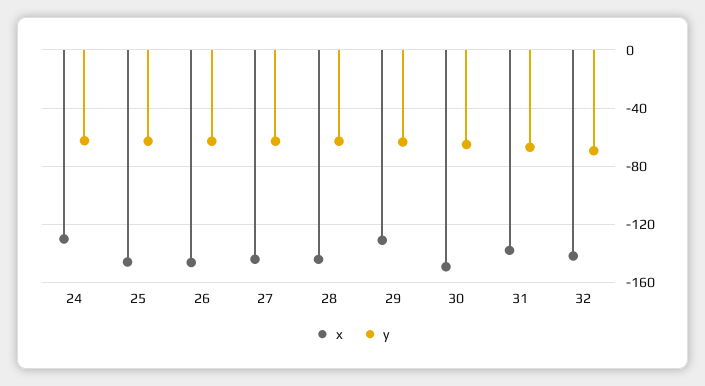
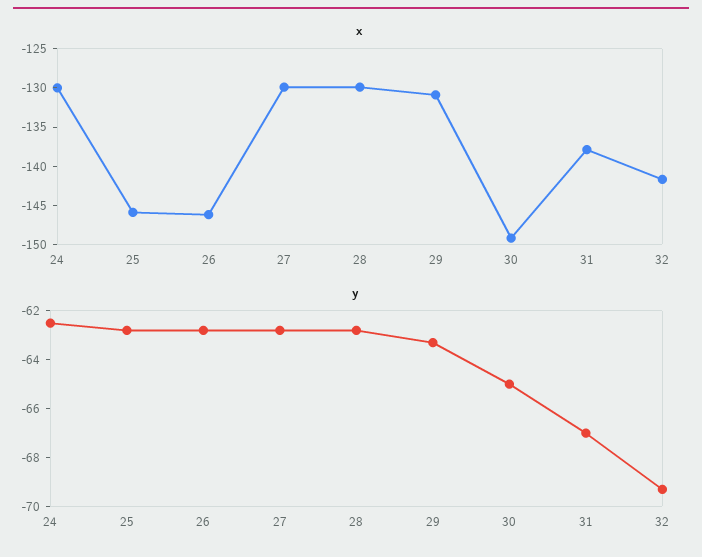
x, 27: -145 -> -130
x, 28: -145 -> -130

